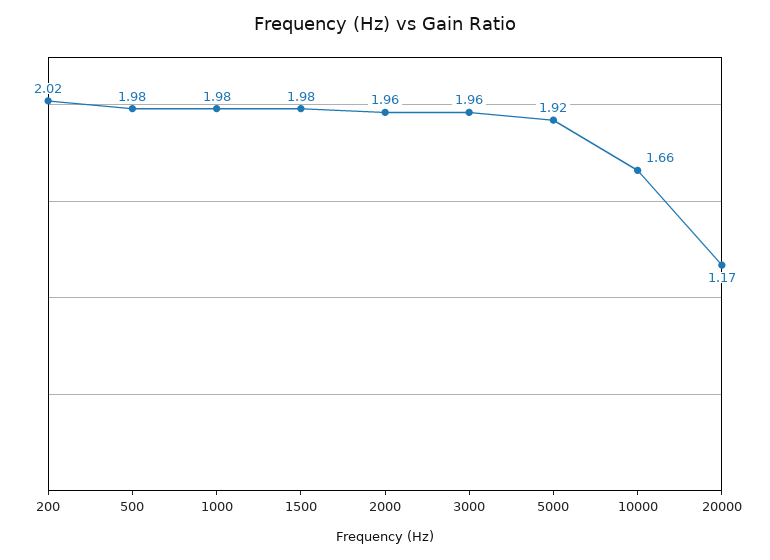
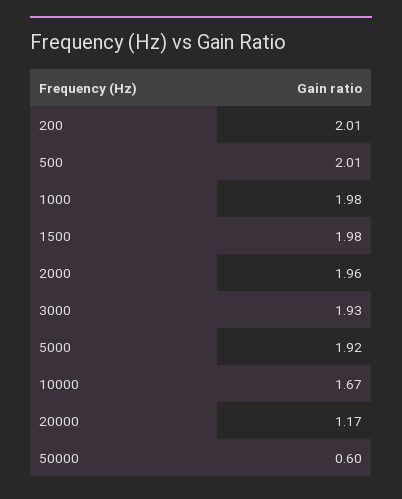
200: 2.02 -> 2.01
500: 1.98 -> 2.01
3000: 1.96 -> 1.93
10000: 1.66 -> 1.67
50000: none -> 0.6

